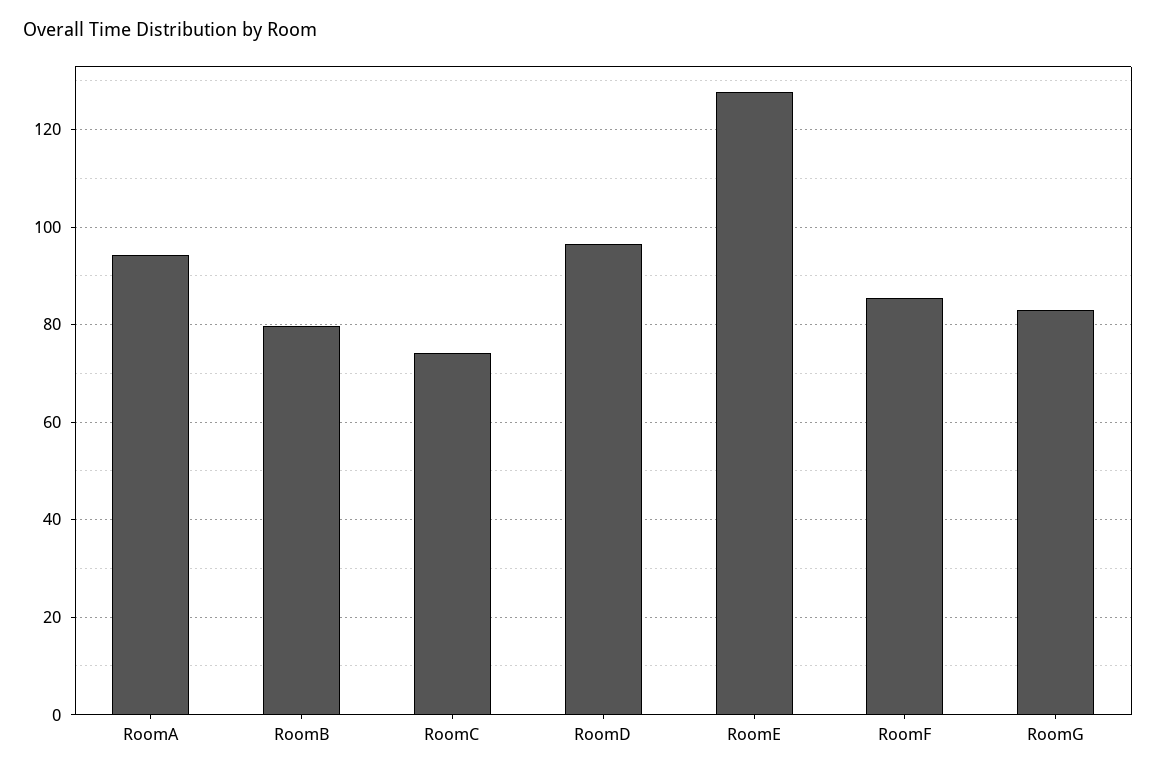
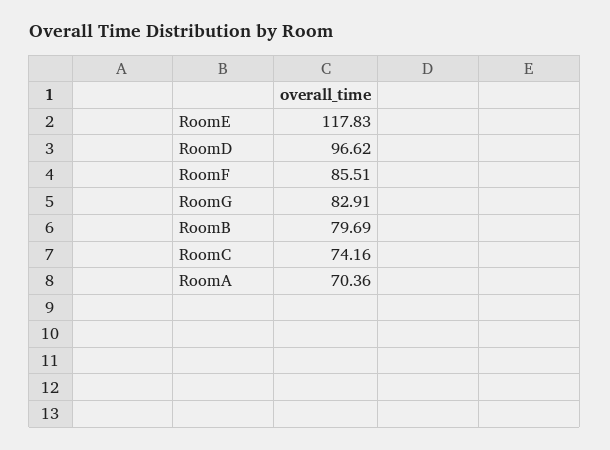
RoomA: 94 -> 70.36
RoomE: 128 -> 117.83

